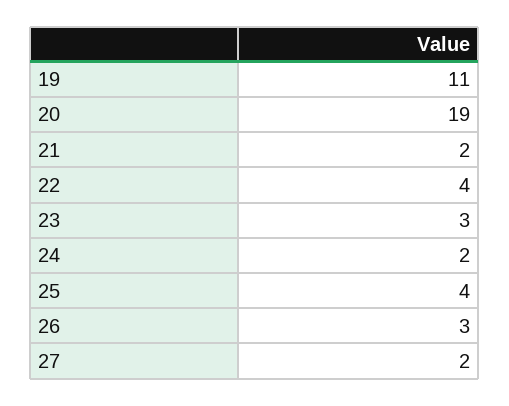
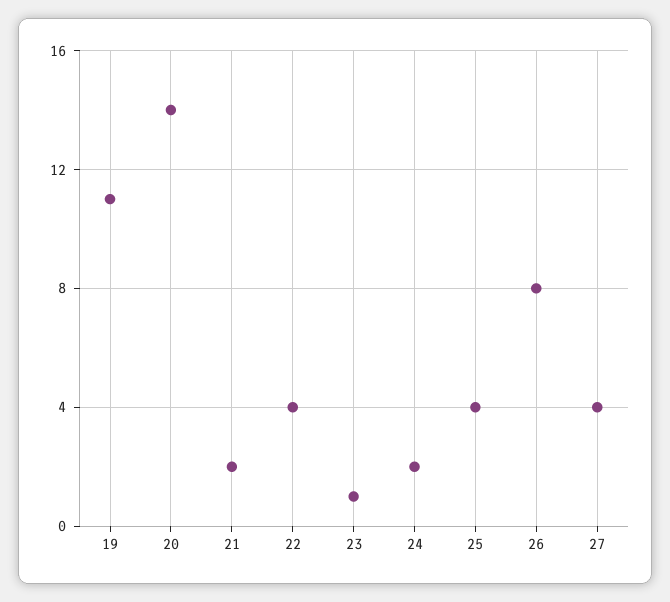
20: 19 -> 14
23: 3 -> 1
26: 3 -> 8
27: 2 -> 4

